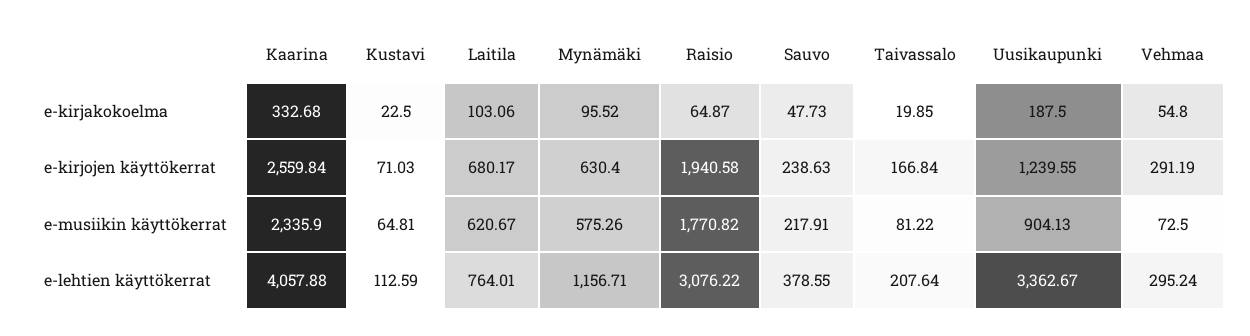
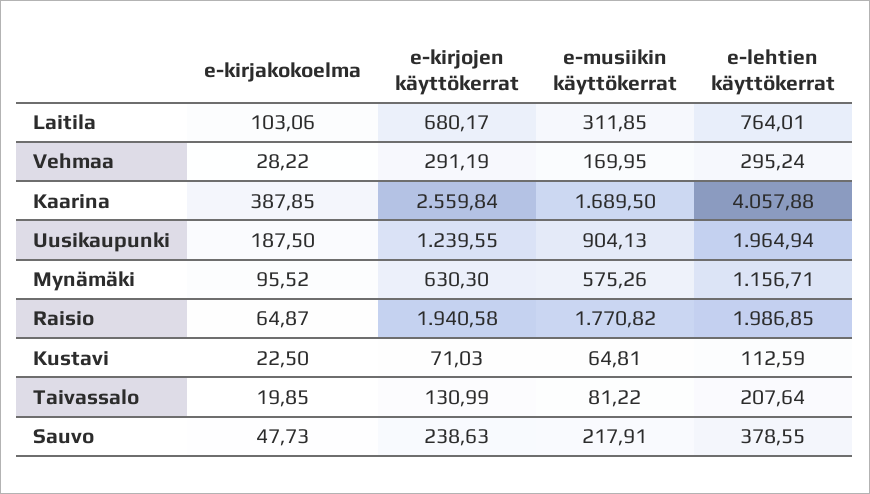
Kaarina, e-kirjakokoelma: 332.68 -> 387.85
Vehmaa, e-kirjakokoelma: 54.8 -> 28.22
Mynämäki, e-kirjojen käyttökerrat: 630.4 -> 630.3
Taivassalo, e-kirjojen käyttökerrat: 166.84 -> 130.99
Kaarina, e-musiikin käyttökerrat: 2335.9 -> 1689.5
Laitila, e-musiikin käyttökerrat: 620.67 -> 311.85
Vehmaa, e-musiikin käyttökerrat: 72.5 -> 169.95
Raisio, e-lehtien käyttökerrat: 3076.22 -> 1986.85
Uusikaupunki, e-lehtien käyttökerrat: 3362.67 -> 1964.94

